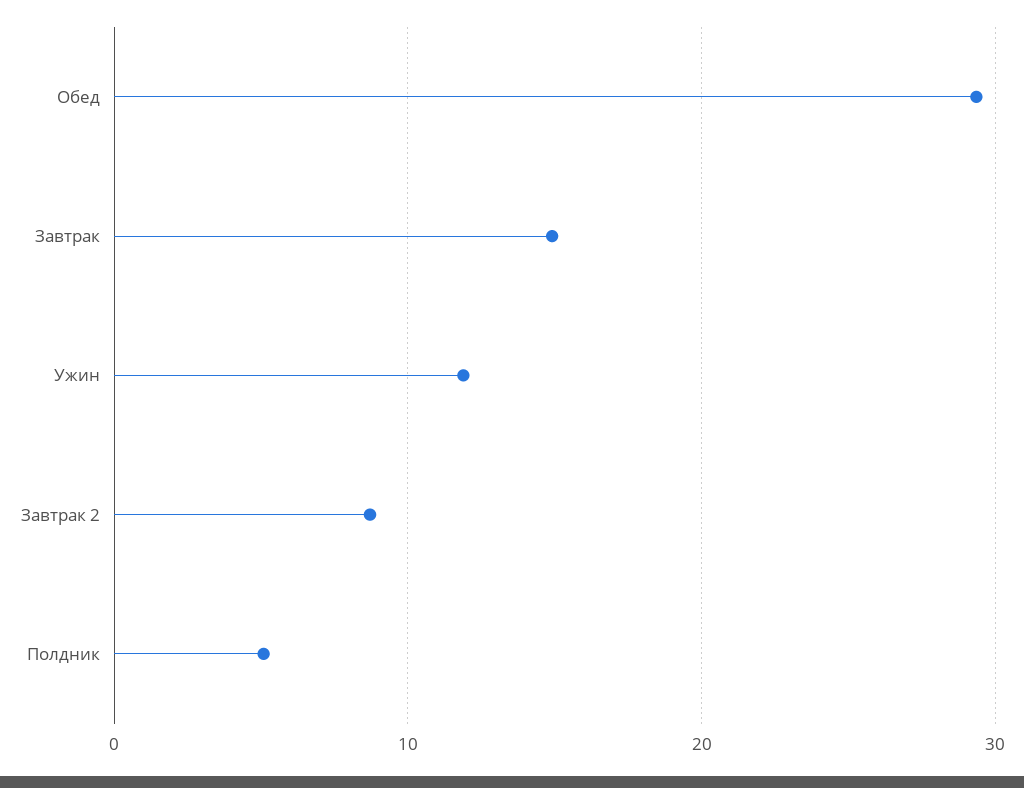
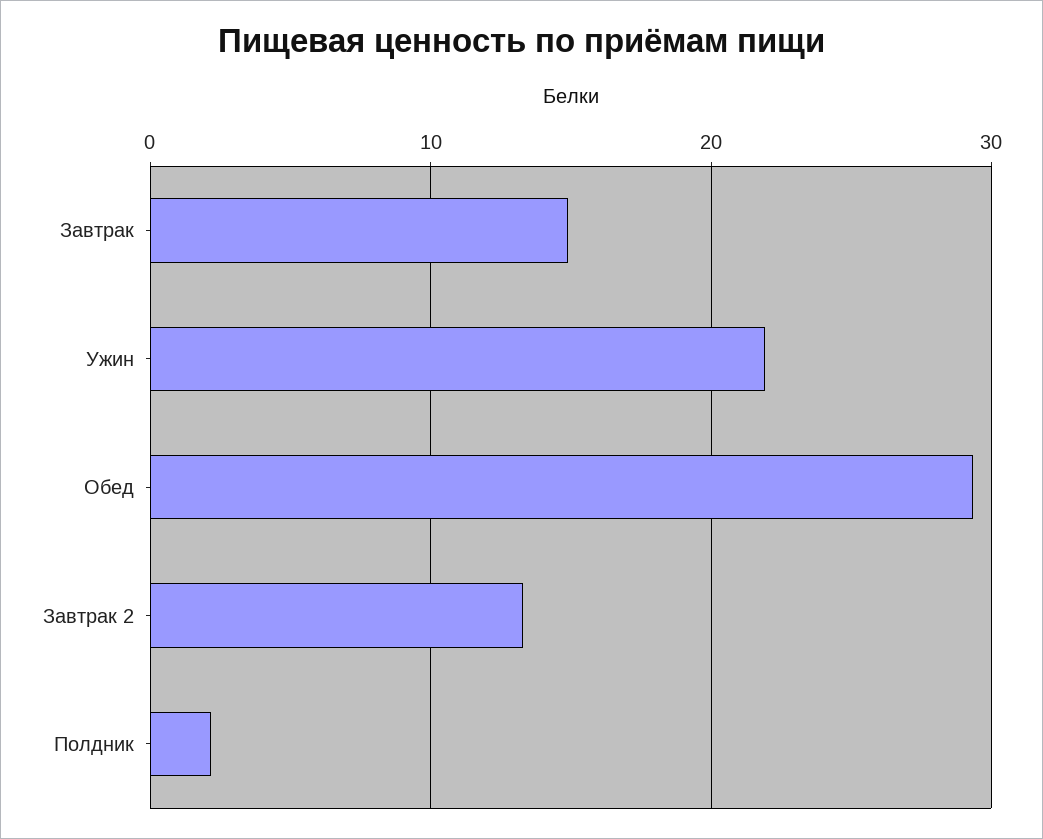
Ужин: 12 -> 22
Завтрак 2: 9 -> 13
Полдник: 5 -> 2

